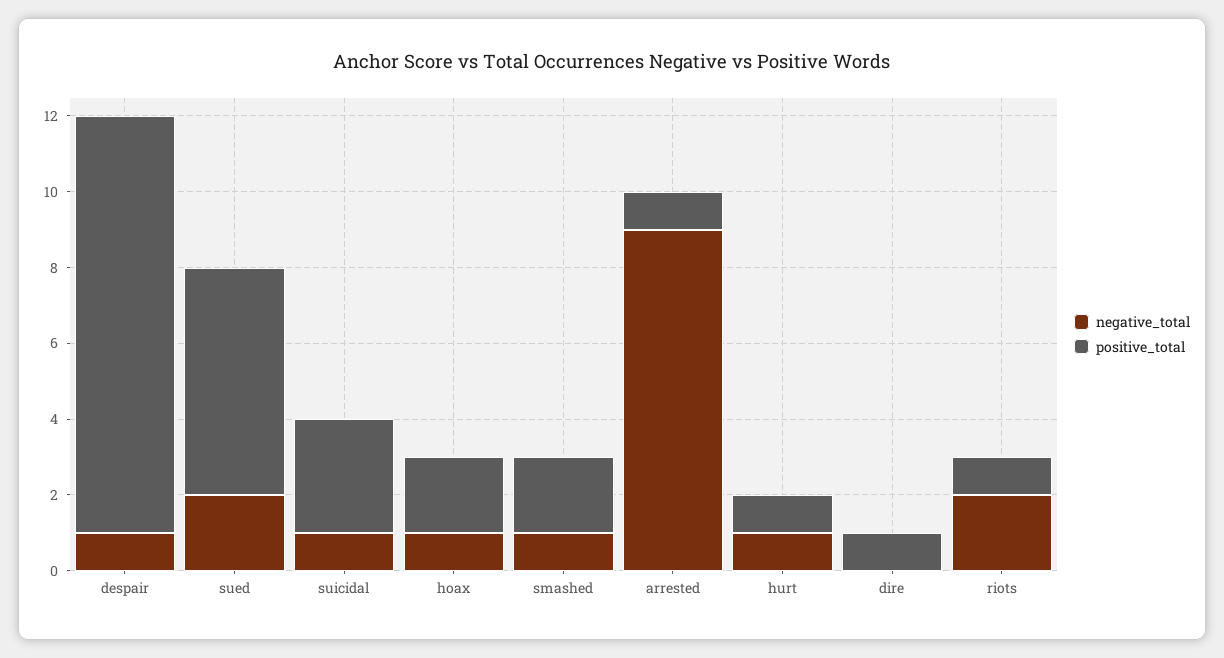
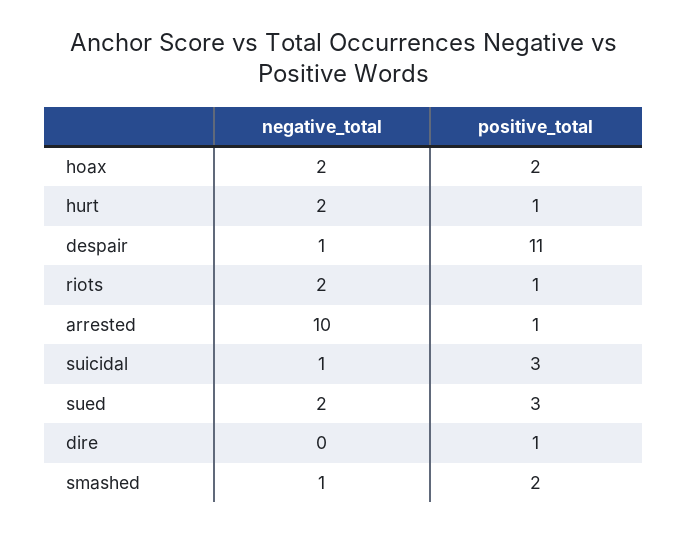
positive_total, sued: 6 -> 3
negative_total, hoax: 1 -> 2
negative_total, arrested: 9 -> 10
negative_total, hurt: 1 -> 2

